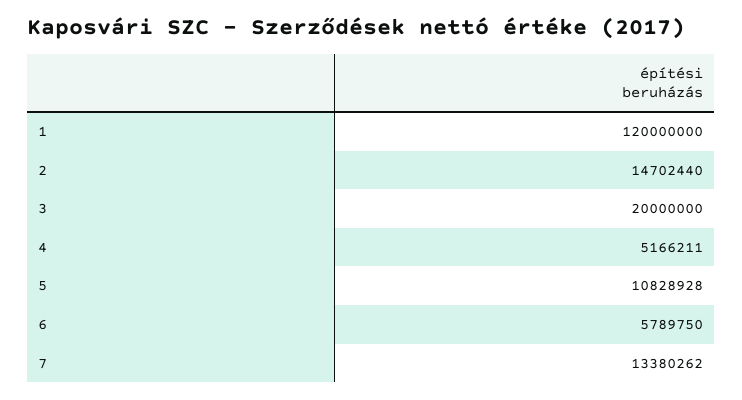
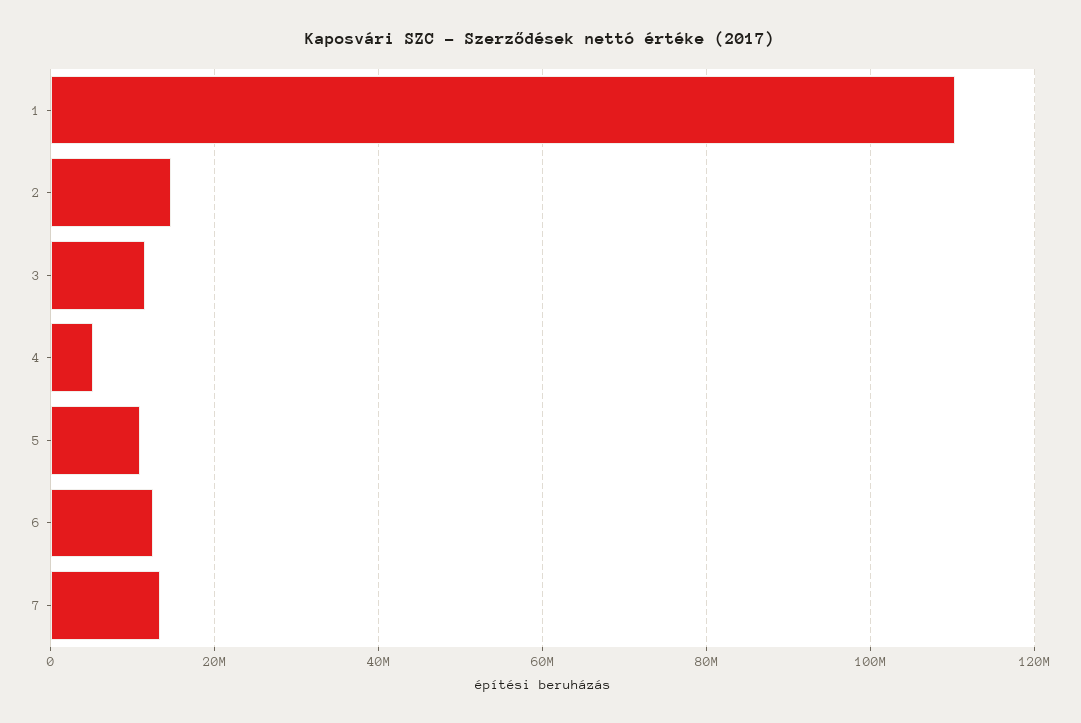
1: 120000000 -> 110000000
3: 20000000 -> 12000000
6: 5789750 -> 12000000

